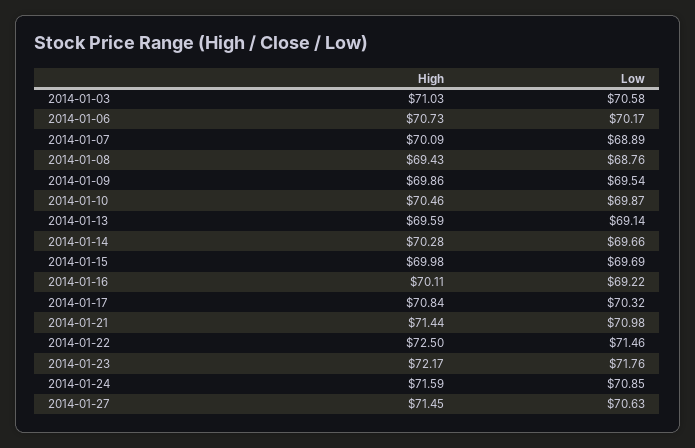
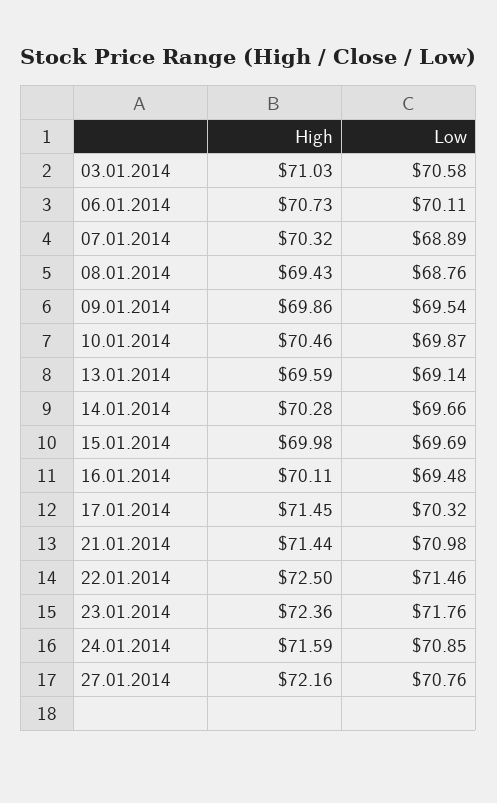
Low, 2014-01-06: 70.17 -> 70.11
High, 2014-01-07: 70.09 -> 70.32
Low, 2014-01-16: 69.22 -> 69.48
High, 2014-01-17: 70.84 -> 71.45
High, 2014-01-23: 72.17 -> 72.36
High, 2014-01-27: 71.45 -> 72.16
Low, 2014-01-27: 70.63 -> 70.76

